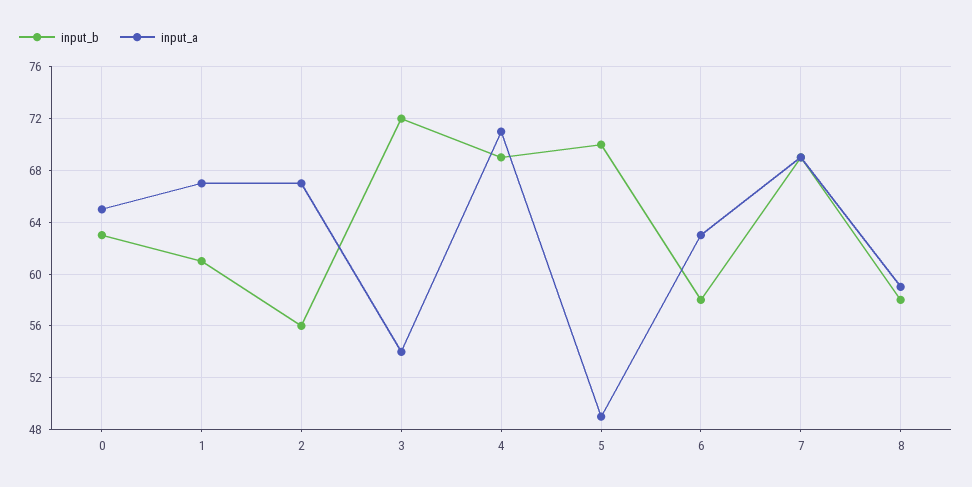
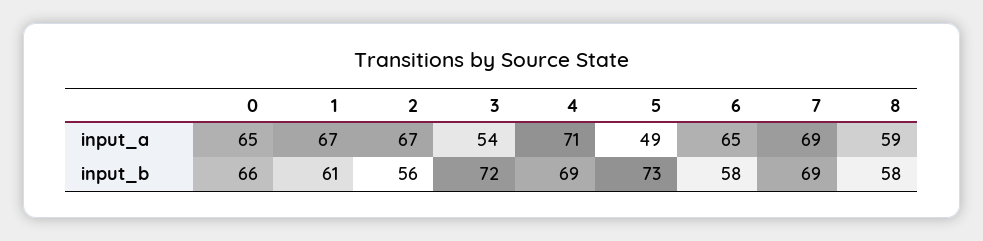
input_b, 0: 63 -> 66
input_b, 5: 70 -> 73
input_a, 6: 63 -> 65

